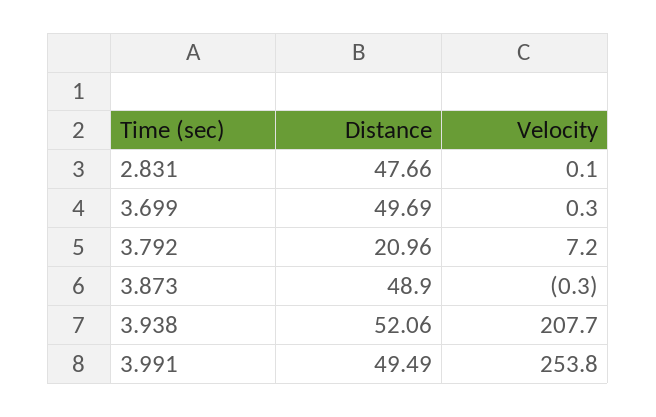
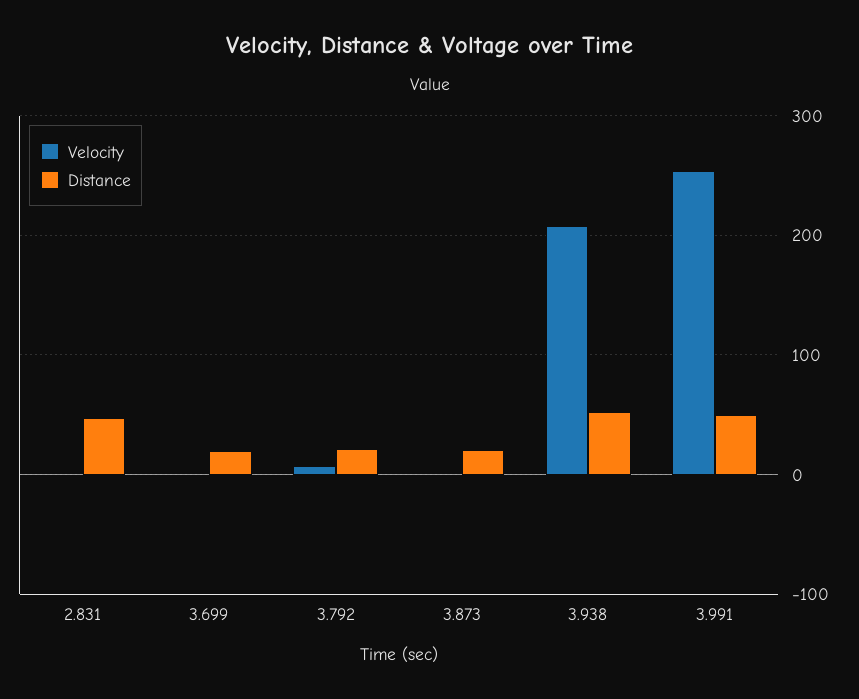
Distance, 3.699: 49.69 -> 20
Distance, 3.873: 48.9 -> 20

